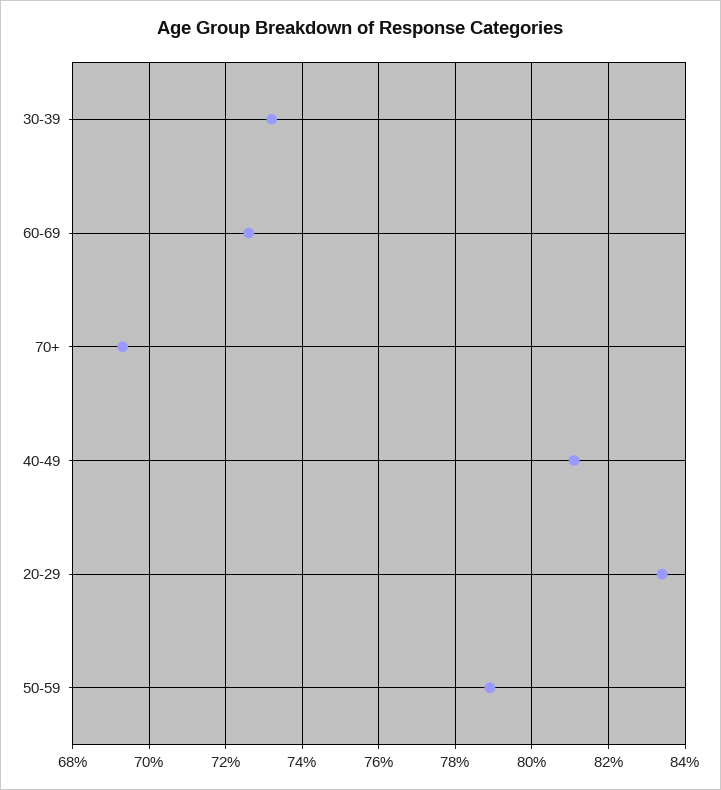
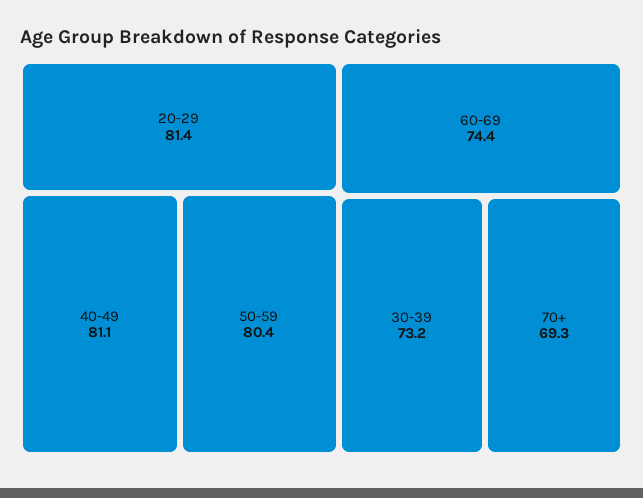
60-69: 72.5 -> 74.4
20-29: 83.5 -> 81.4
50-59: 79 -> 80.4

